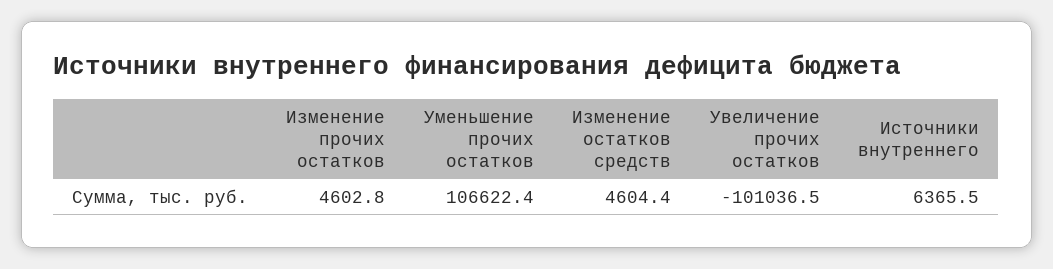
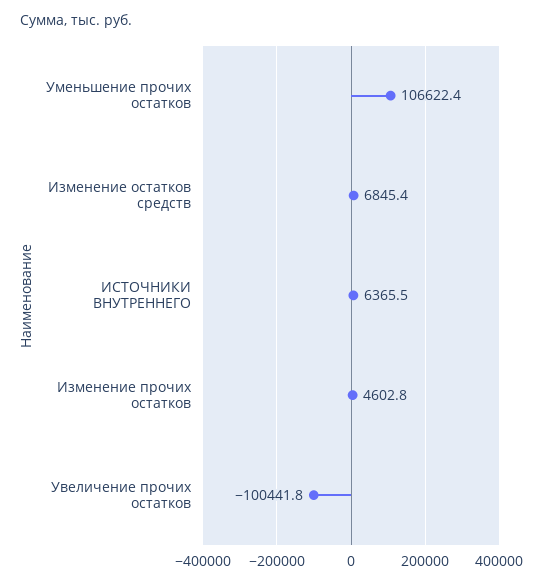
Изменение остатков средств: 4604.4 -> 6845.4
Увеличение прочих остатков: -101036.5 -> -100441.8

